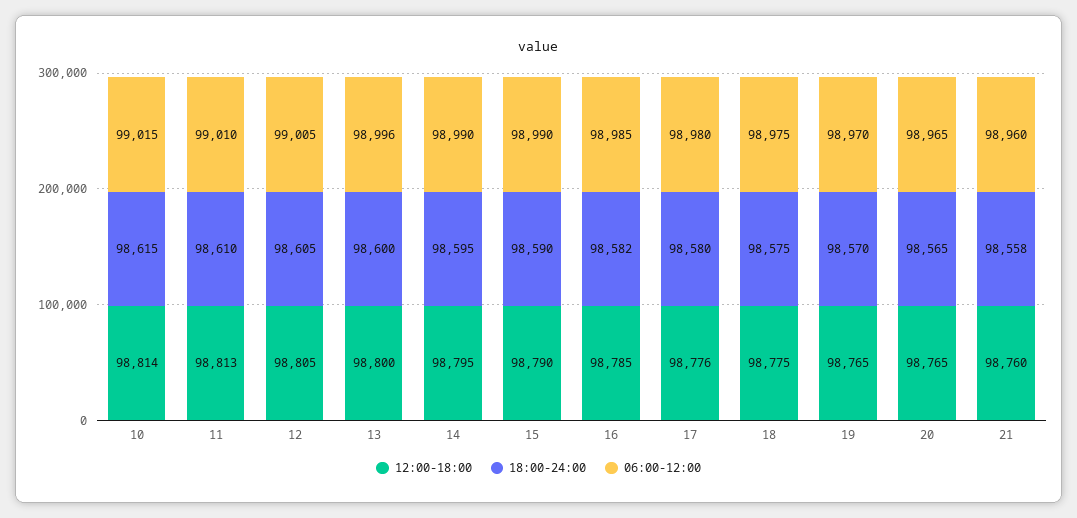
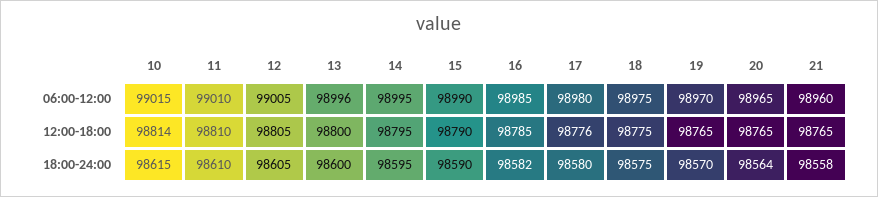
12:00-18:00, 11: 98813 -> 98810
06:00-12:00, 14: 98990 -> 98995
18:00-24:00, 20: 98565 -> 98564
12:00-18:00, 21: 98760 -> 98765

